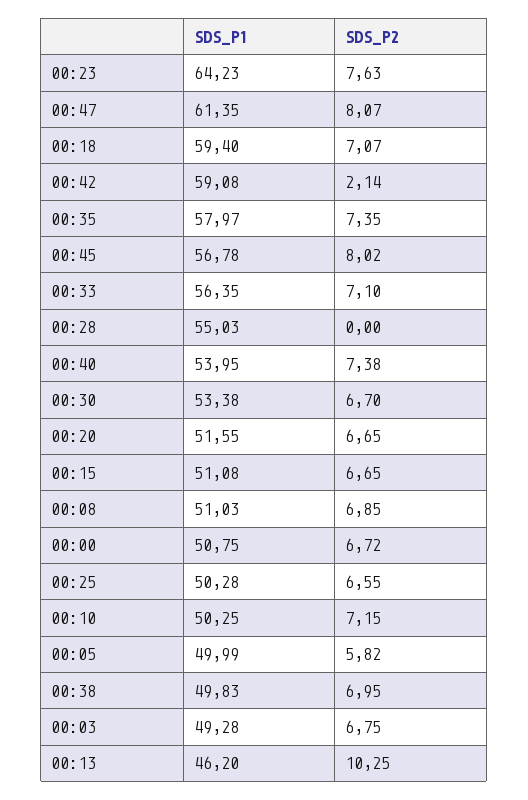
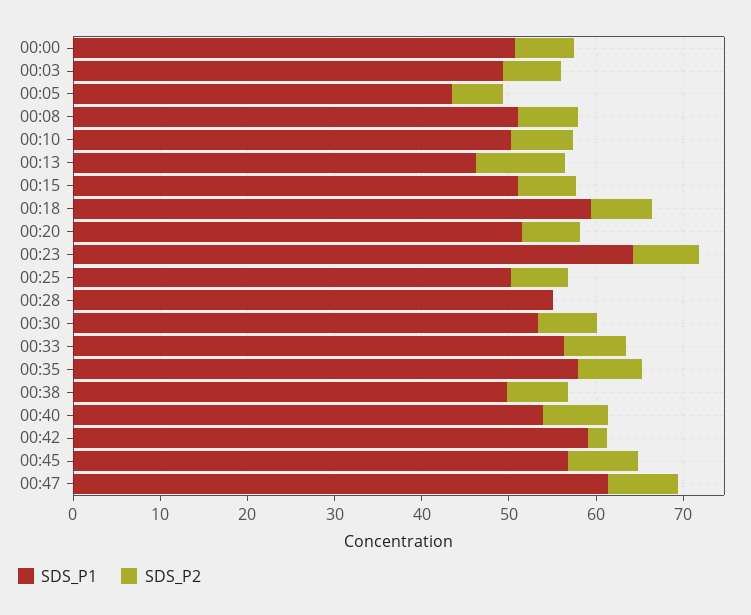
SDS_P1, 00:05: 49.99 -> 44

